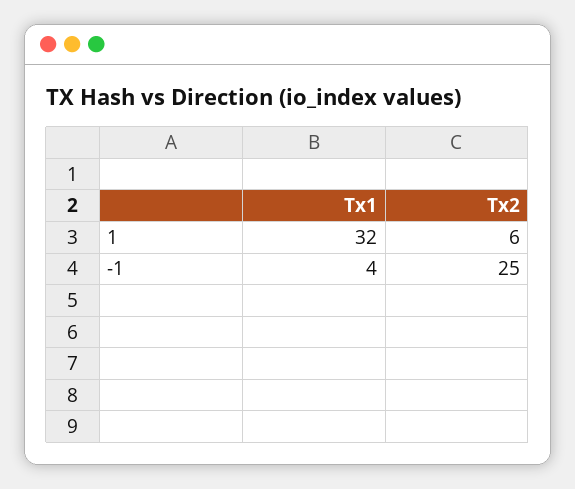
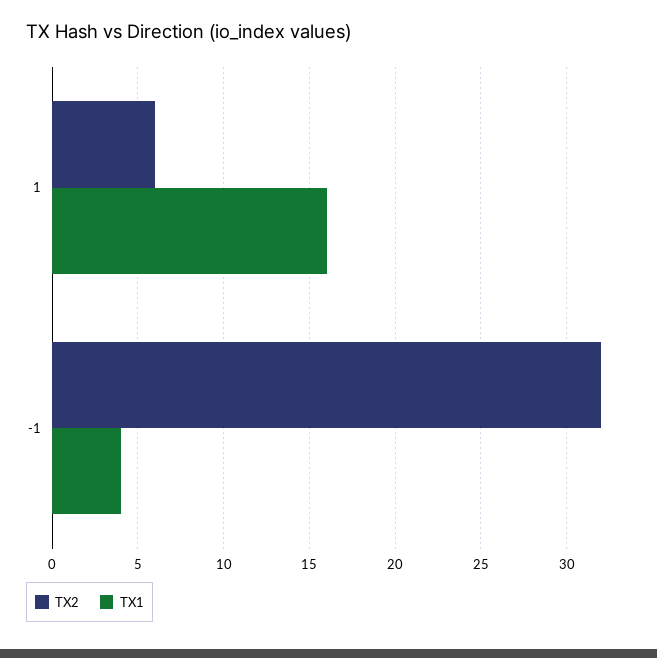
Tx1, 1: 32 -> 16
Tx2, -1: 25 -> 32

